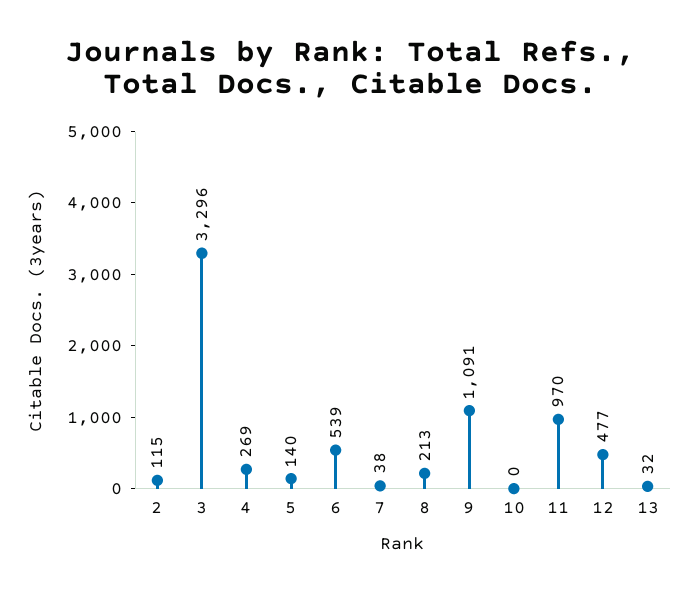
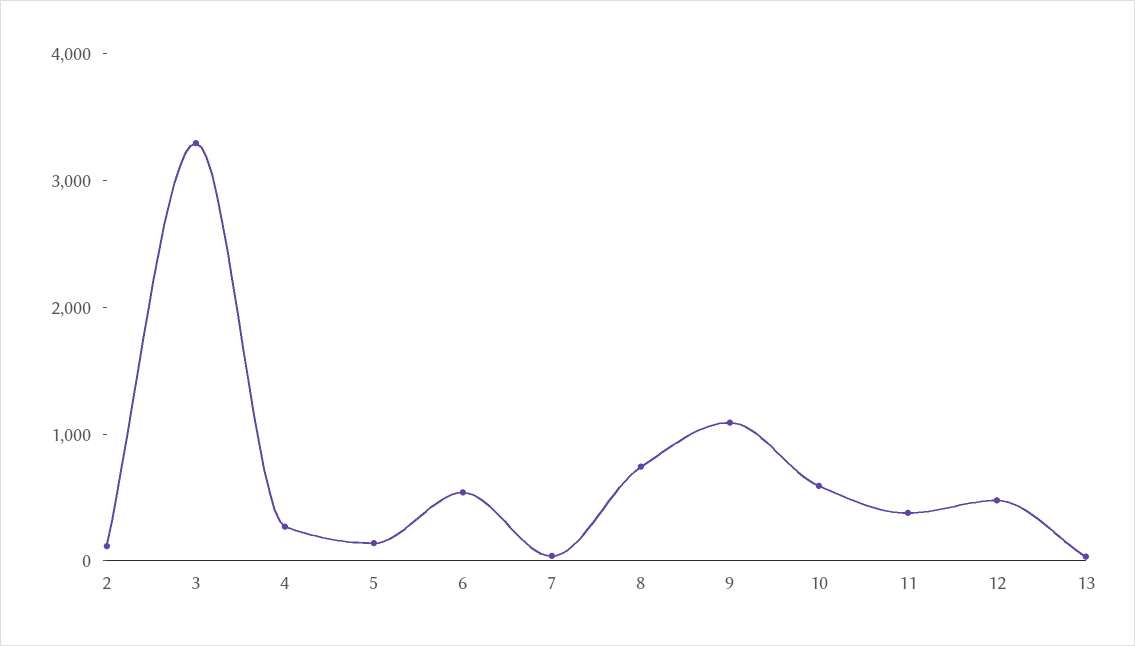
8: 213 -> 800
10: 0 -> 600
11: 970 -> 400

